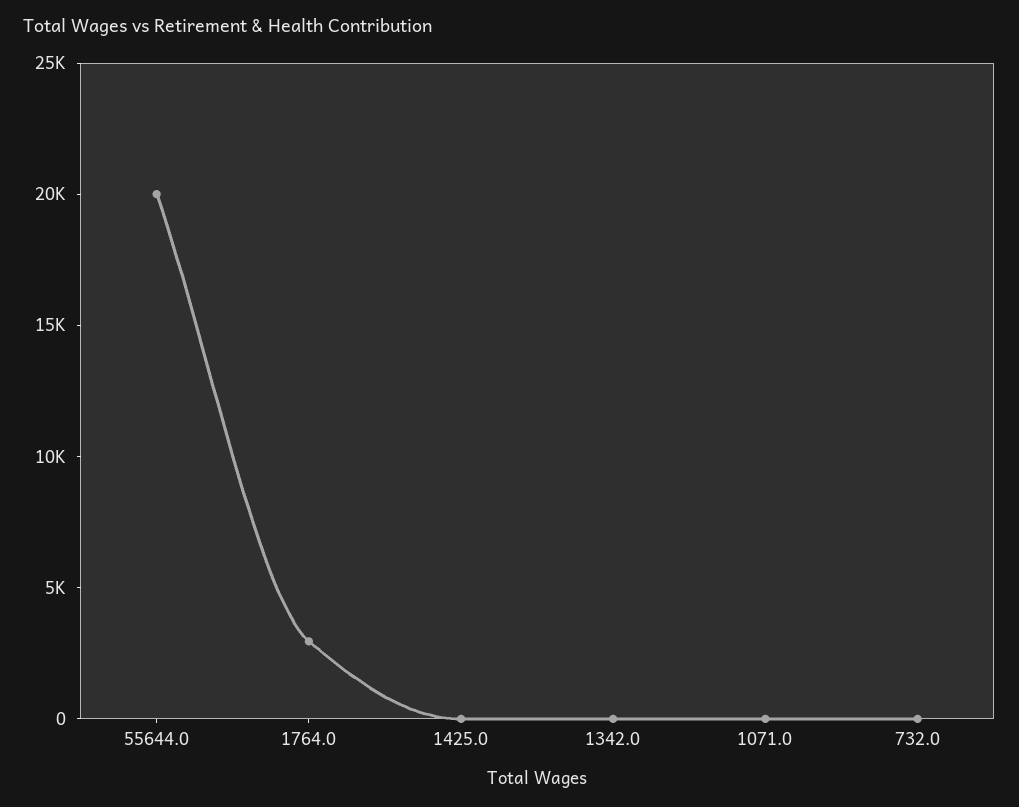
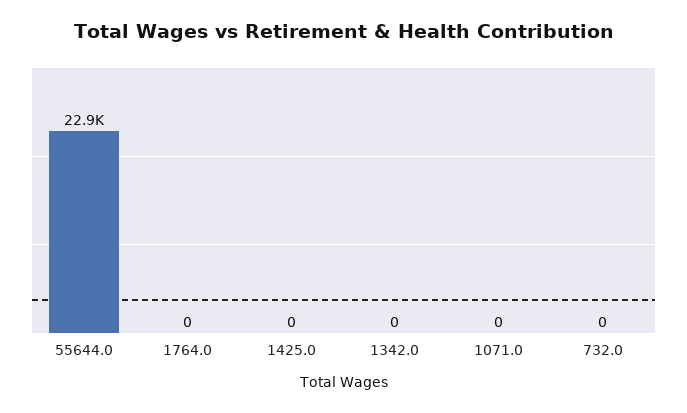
55644.0: 20000 -> 22900
1764.0: 3000 -> 0

